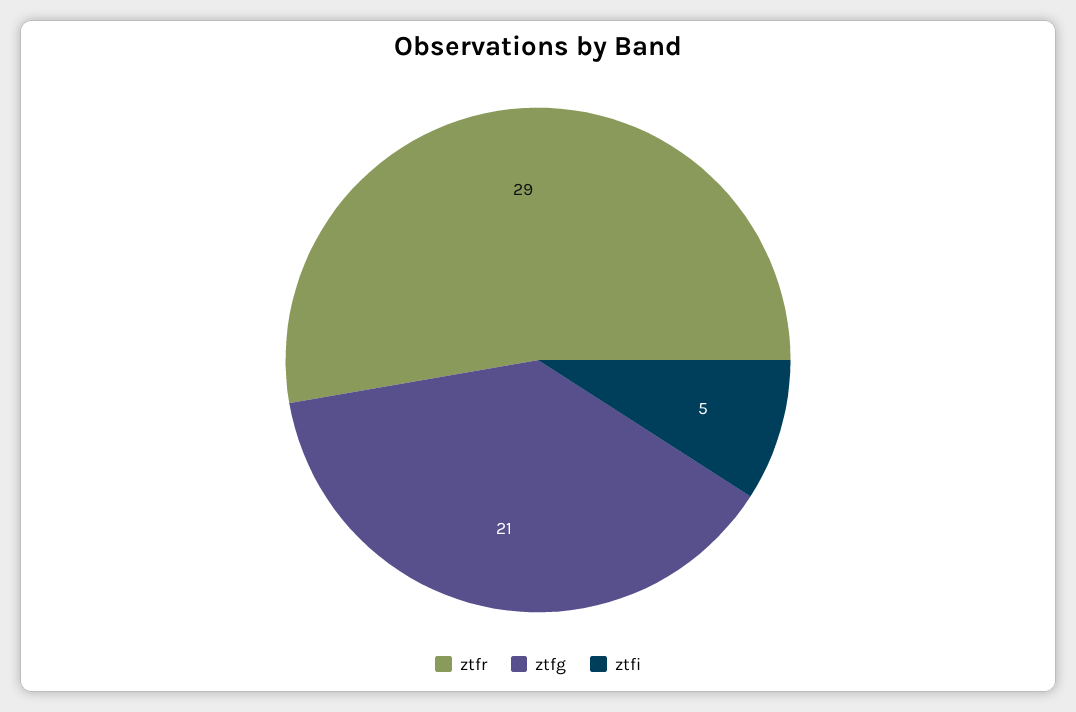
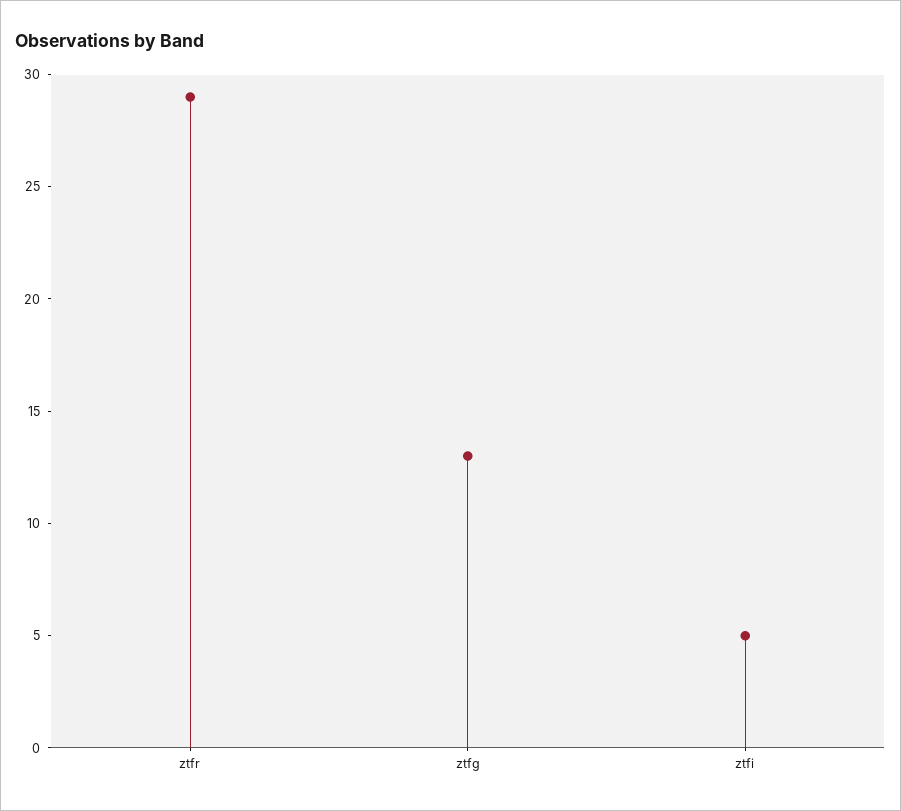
ztfg: 21 -> 13

